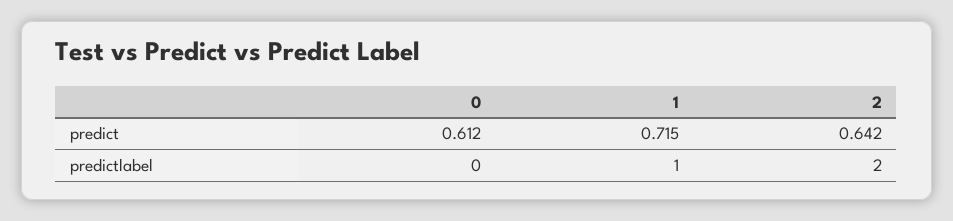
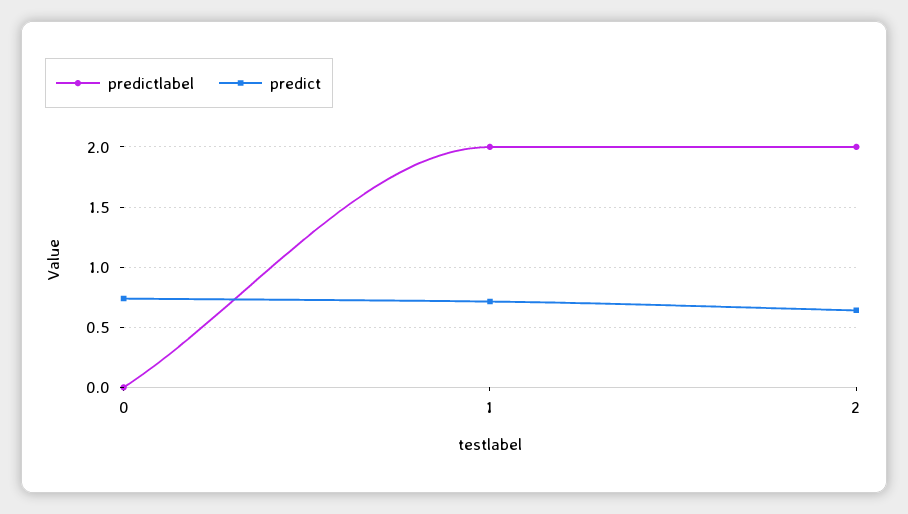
predict, 0: 0.612 -> 0.75
predictlabel, 1: 1 -> 2

